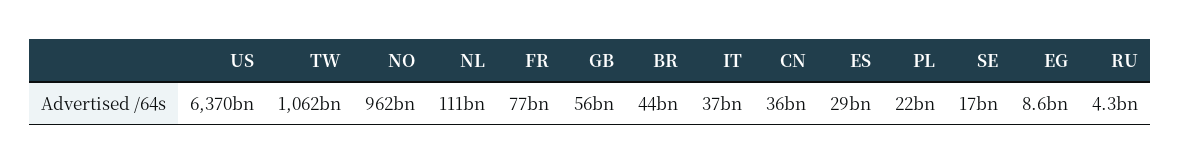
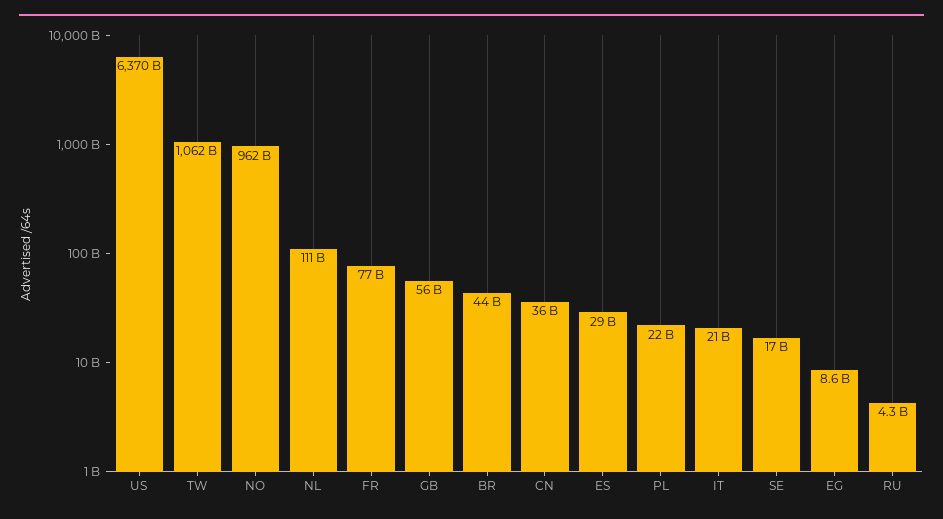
IT: 37000000000 -> 21000000000

